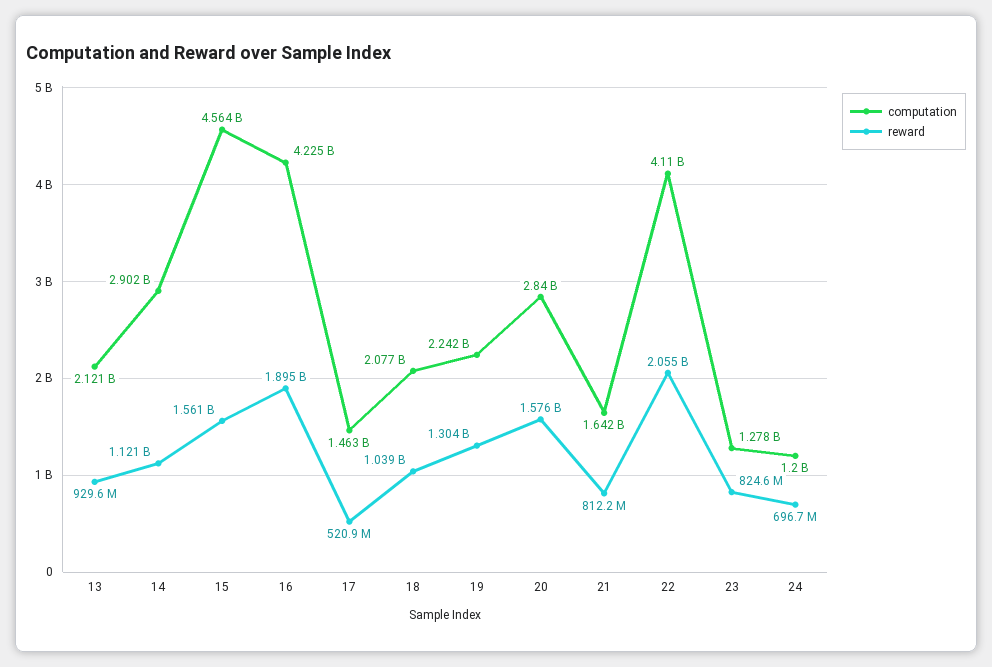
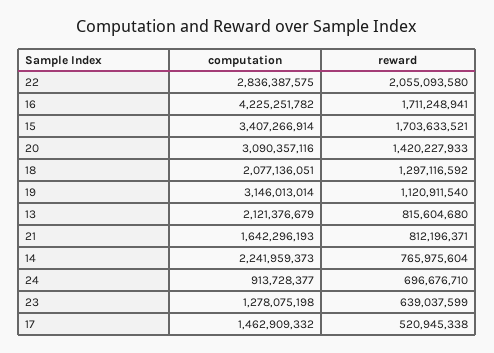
reward, 13: 929600000 -> 815604680
computation, 14: 2902000000 -> 2241959373
reward, 14: 1121000000 -> 765975604
computation, 15: 4564000000 -> 3407266914
reward, 15: 1561000000 -> 1703633521
reward, 16: 1895000000 -> 1711248941
reward, 18: 1039000000 -> 1297116592
computation, 19: 2242000000 -> 3146013014
reward, 19: 1304000000 -> 1120911540
computation, 20: 2840000000 -> 3090357116
reward, 20: 1576000000 -> 1420227933
computation, 22: 4110000000 -> 2836387575
reward, 23: 824600000 -> 639037599
computation, 24: 1200000000 -> 913728377

